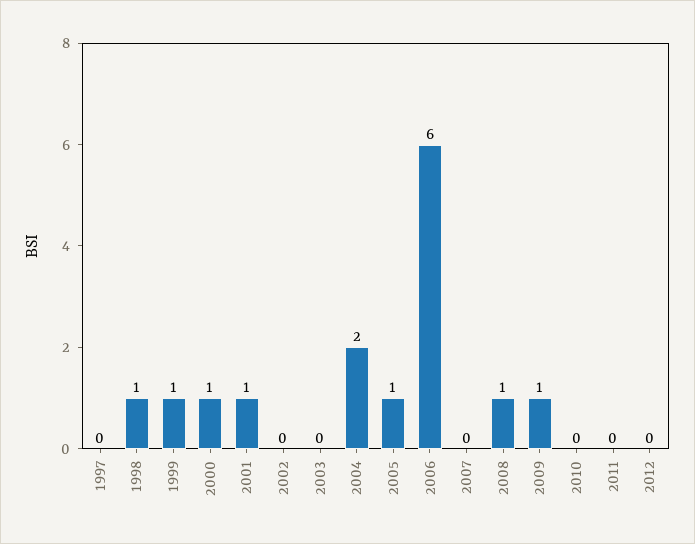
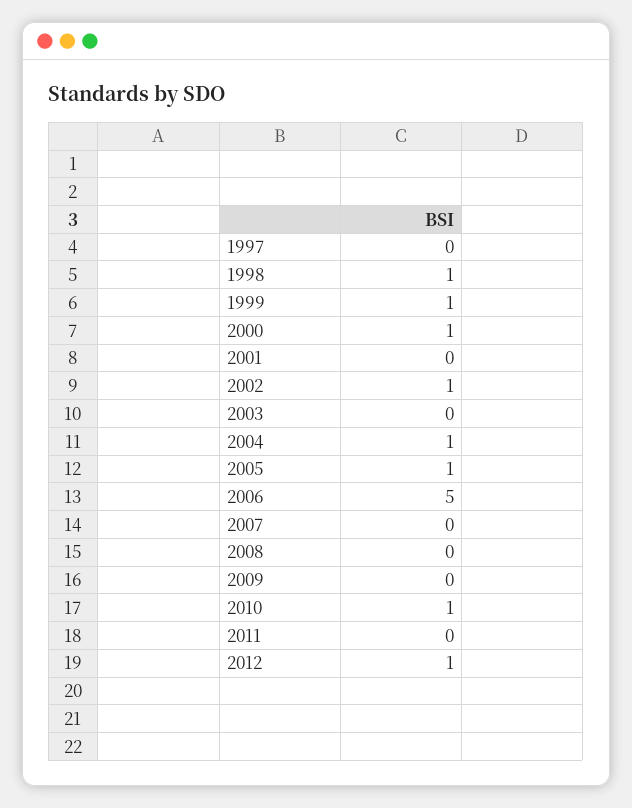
2001: 1 -> 0
2002: 0 -> 1
2004: 2 -> 1
2006: 6 -> 5
2008: 1 -> 0
2009: 1 -> 0
2010: 0 -> 1
2012: 0 -> 1

